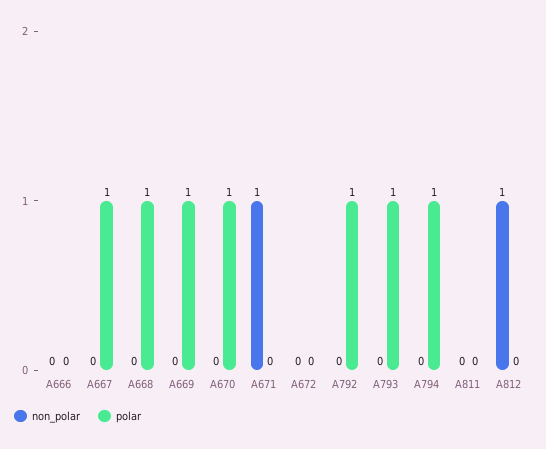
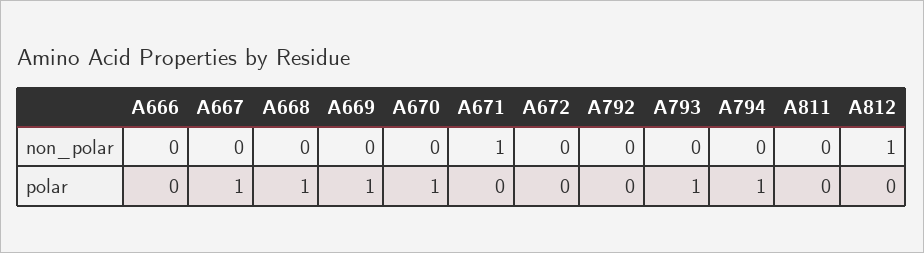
polar, A792: 1 -> 0

